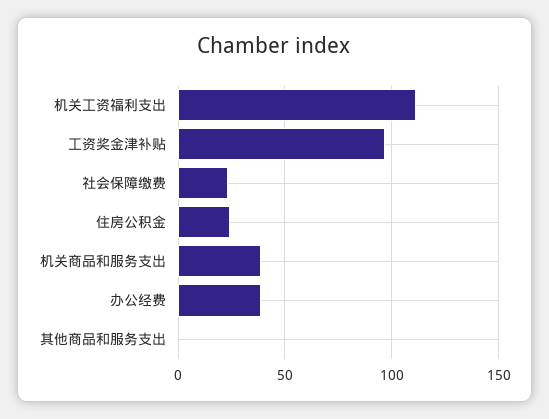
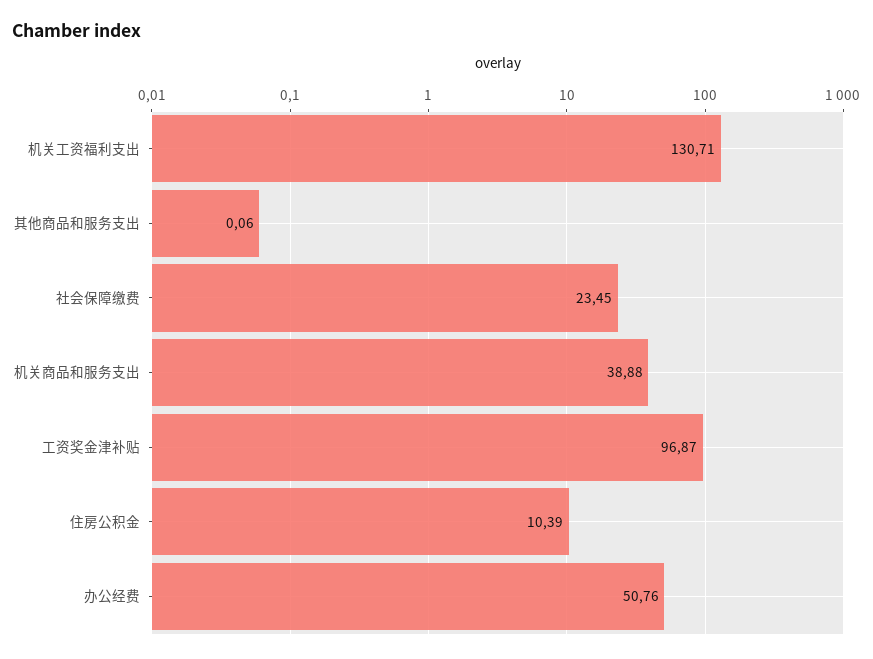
机关工资福利支出: 110 -> 130.71
住房公积金: 25 -> 10.39
办公经费: 40 -> 50.76

